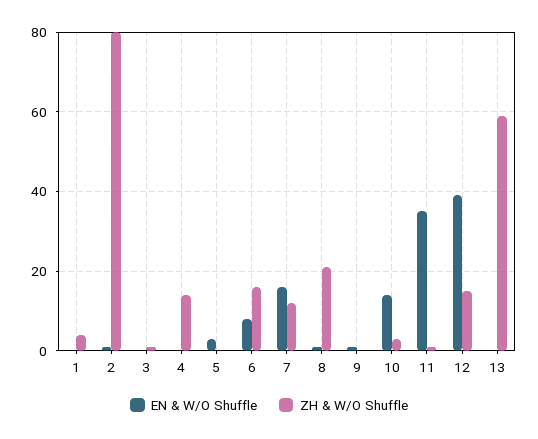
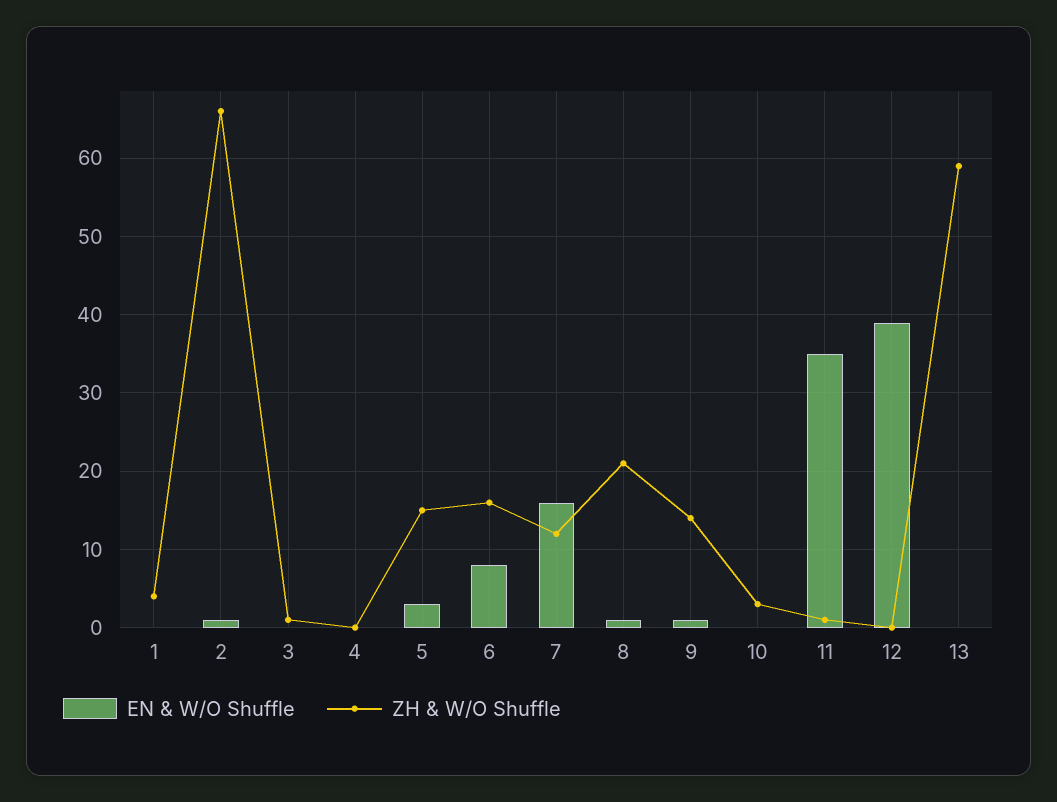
ZH & W/O Shuffle, 2: 80 -> 66
ZH & W/O Shuffle, 4: 15 -> 0
ZH & W/O Shuffle, 5: 0 -> 15
ZH & W/O Shuffle, 9: 0 -> 14
EN & W/O Shuffle, 10: 15 -> 0
ZH & W/O Shuffle, 12: 15 -> 0

